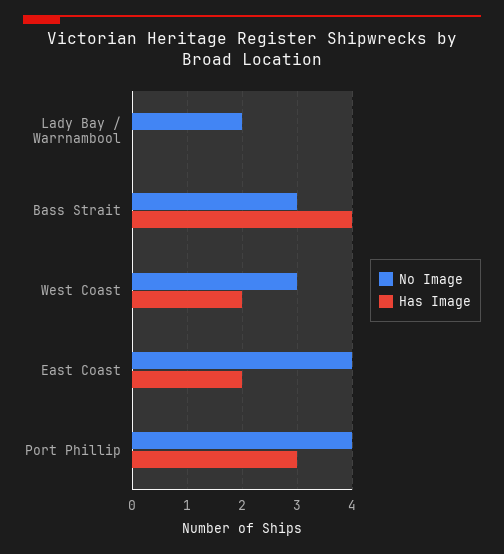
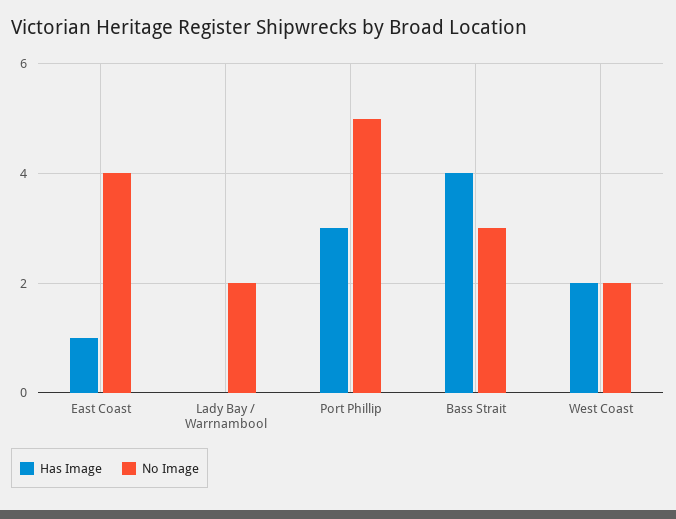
No Image, West Coast: 3 -> 2
Has Image, East Coast: 2 -> 1
No Image, Port Phillip: 4 -> 5

